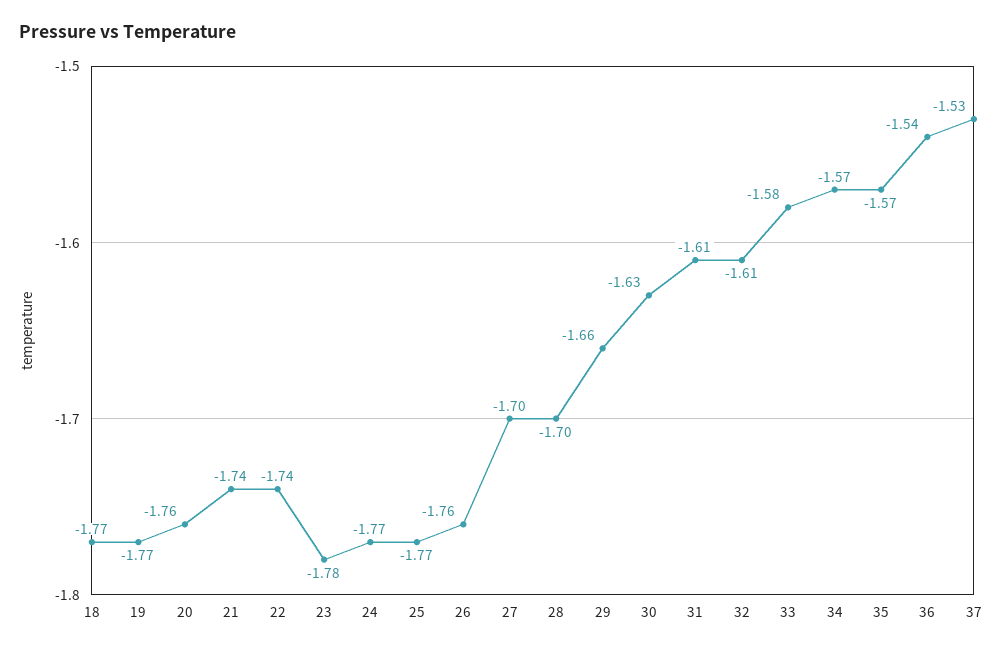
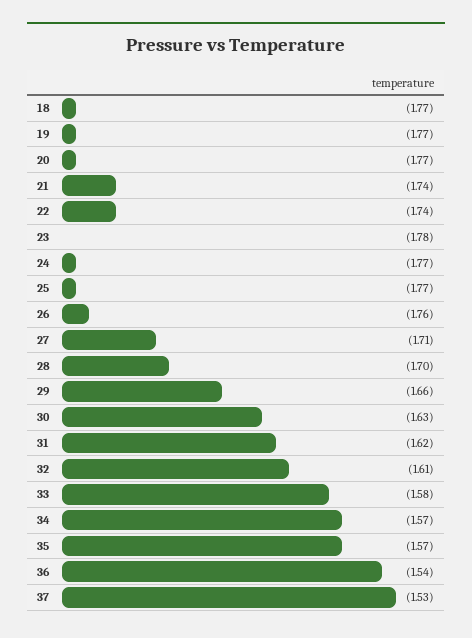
20: -1.76 -> -1.77
27: -1.7 -> -1.71
31: -1.61 -> -1.62

